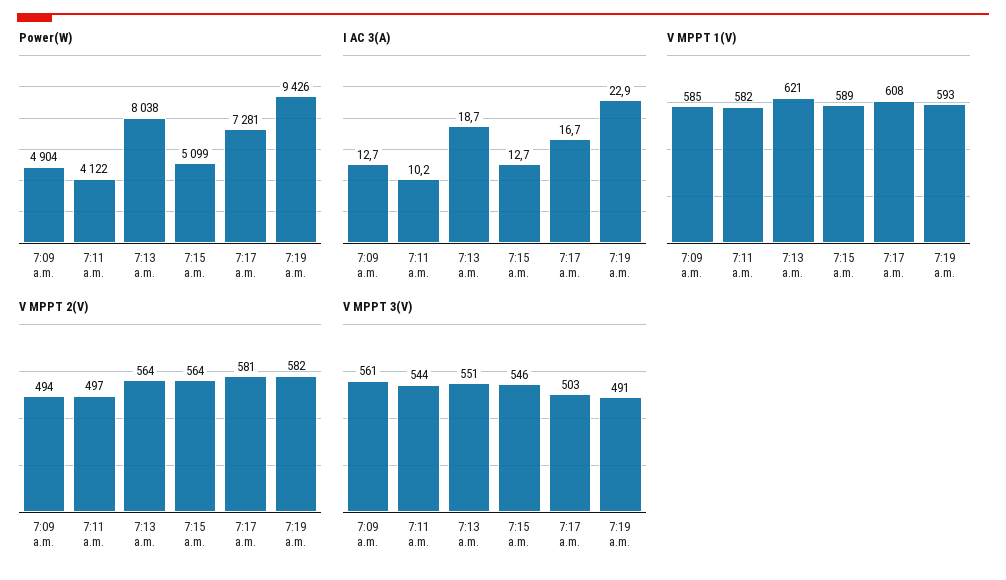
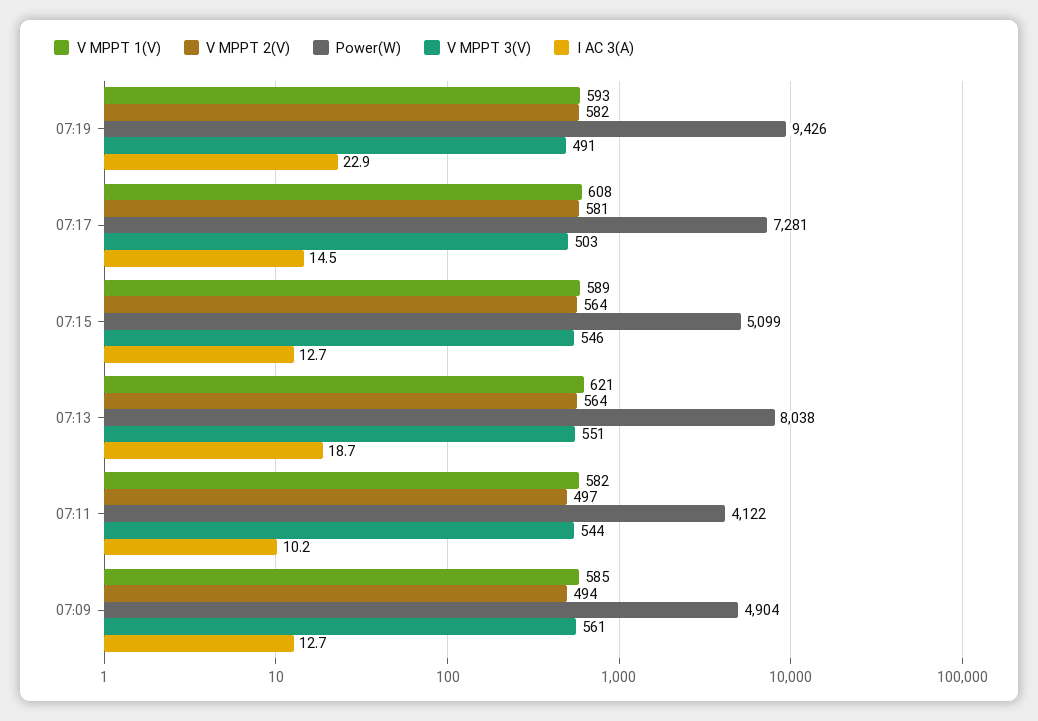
I AC 3(A), 7:17 a.m.: 16.7 -> 14.5

